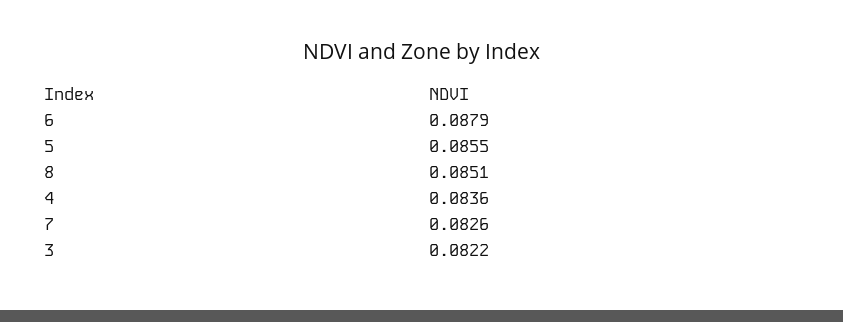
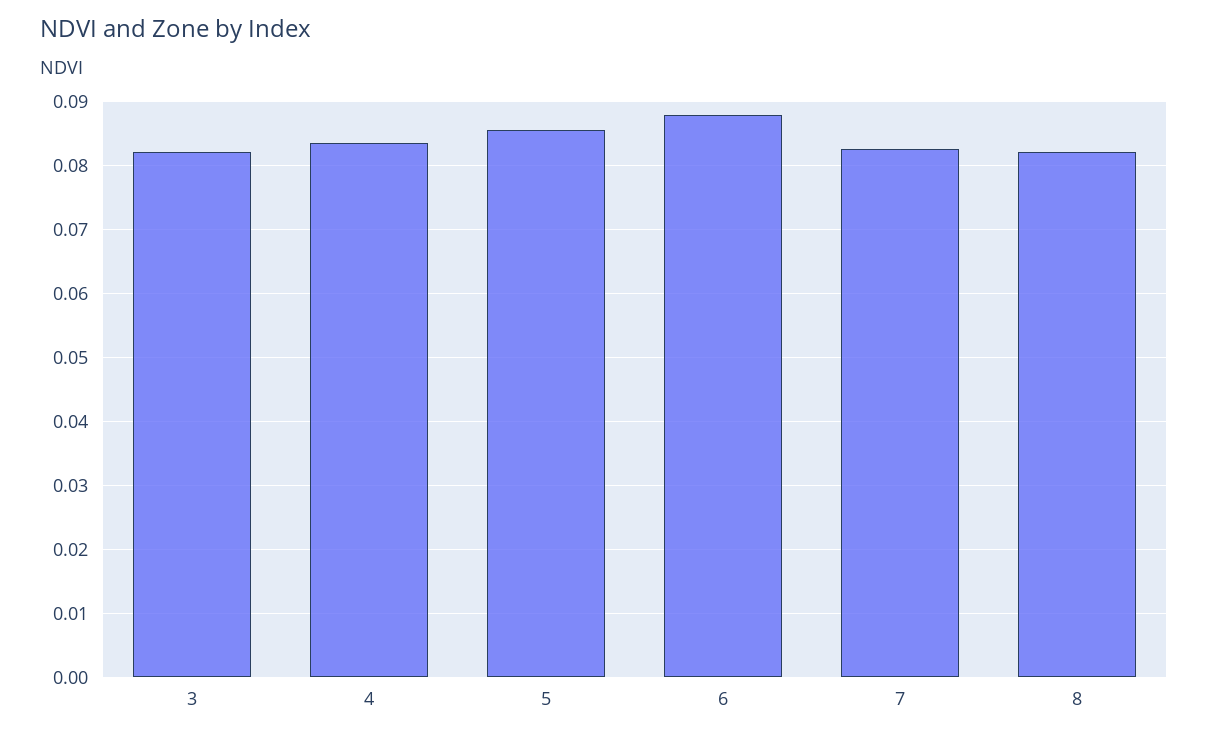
8: 0.0851 -> 0.082

